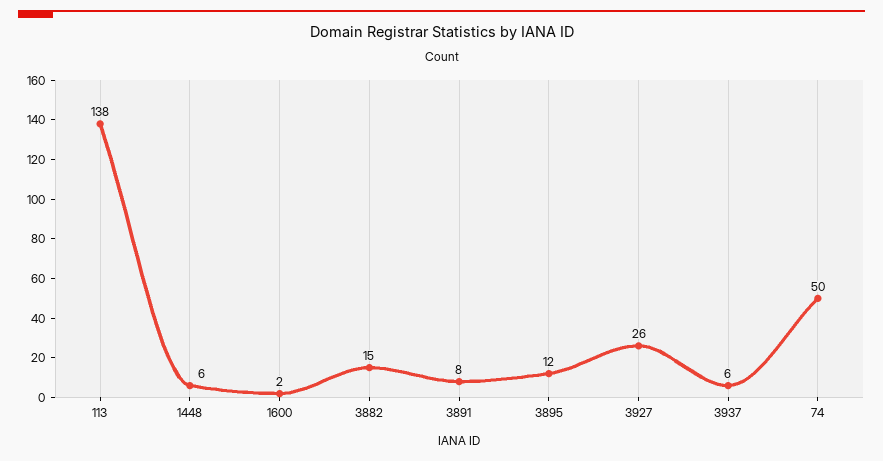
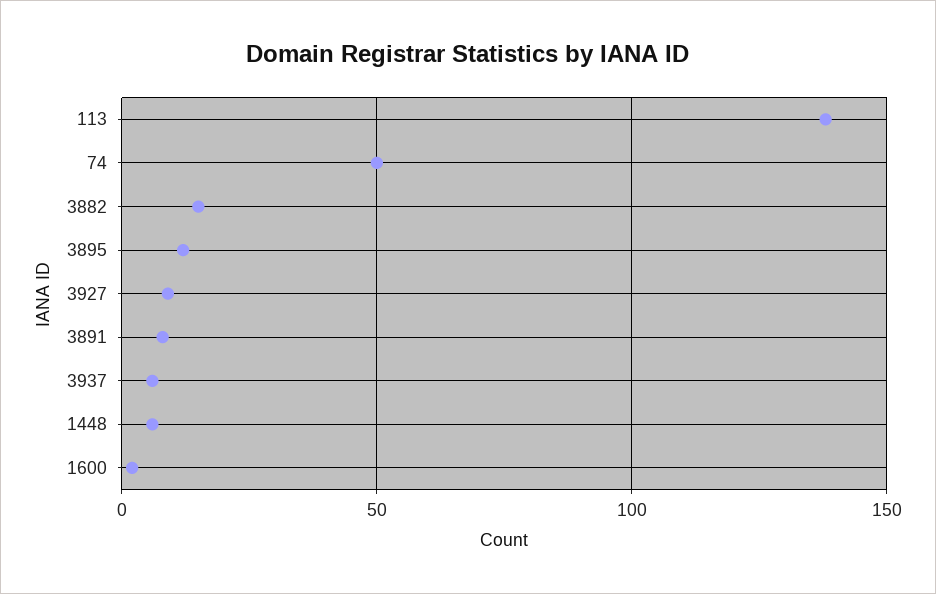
3927: 26 -> 10

